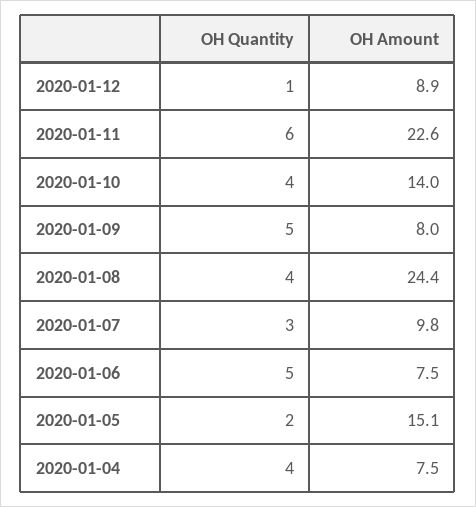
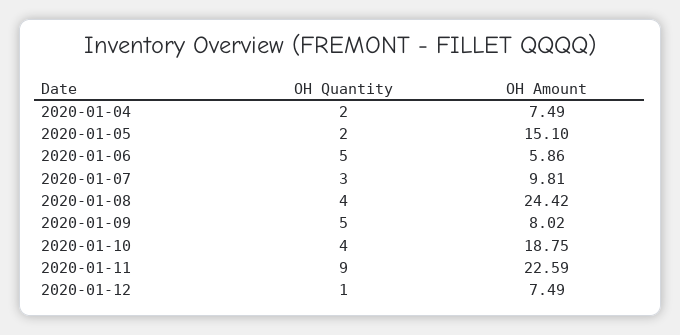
OH Amount, 2020-01-12: 8.9 -> 7.49
OH Quantity, 2020-01-11: 6 -> 9
OH Amount, 2020-01-10: 14 -> 18.75
OH Amount, 2020-01-06: 7.5 -> 5.86
OH Quantity, 2020-01-04: 4 -> 2

